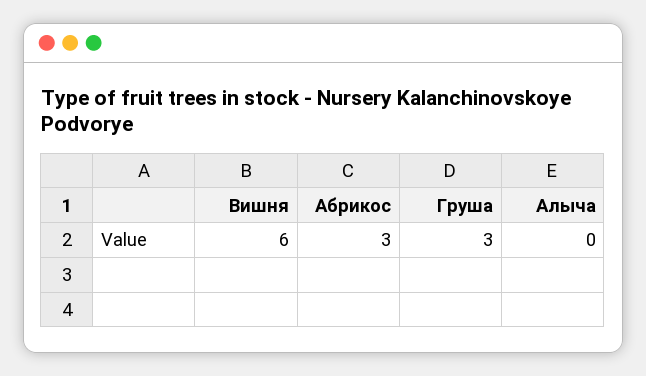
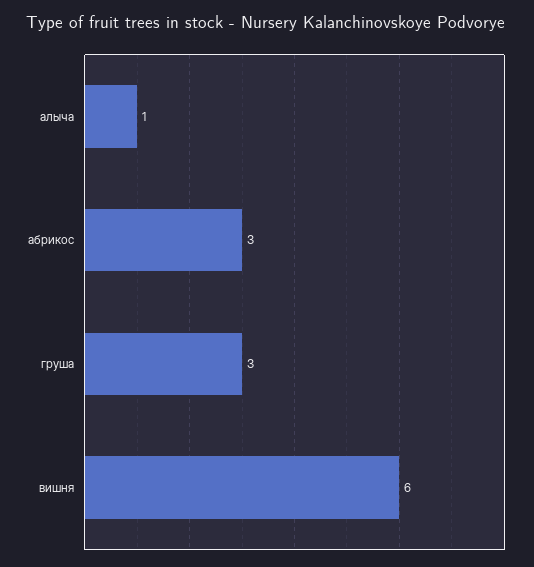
Алыча: 0 -> 1

